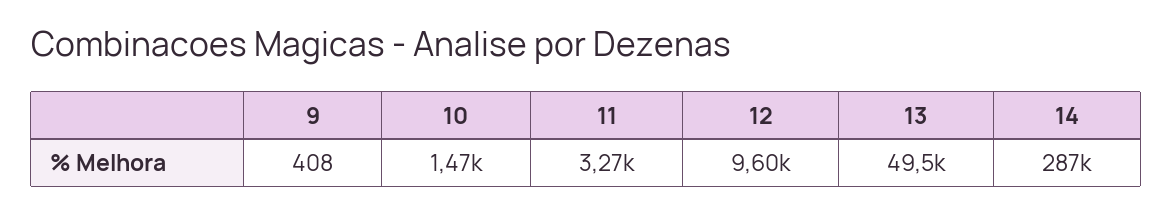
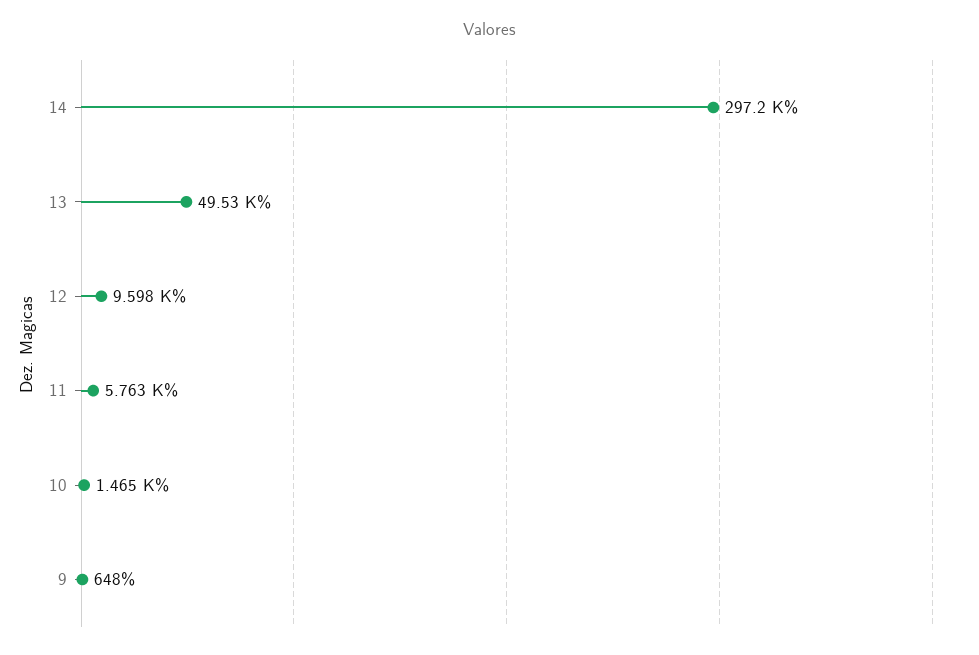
9: 408 -> 648
11: 3270 -> 5763
14: 287000 -> 297200

